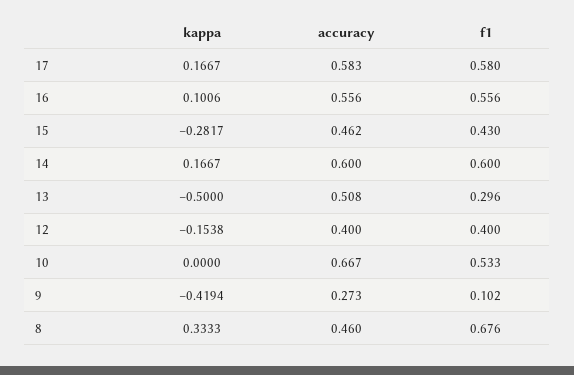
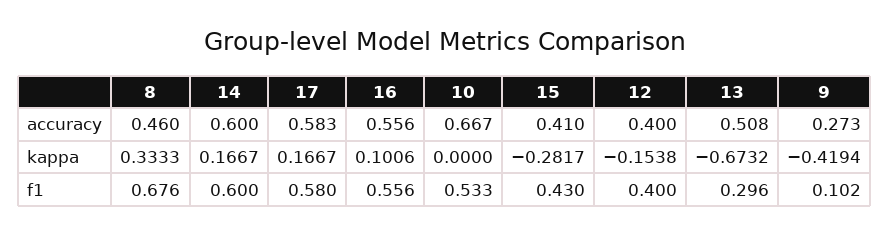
accuracy, 15: 0.462 -> 0.41
kappa, 13: -0.5 -> -0.6732

